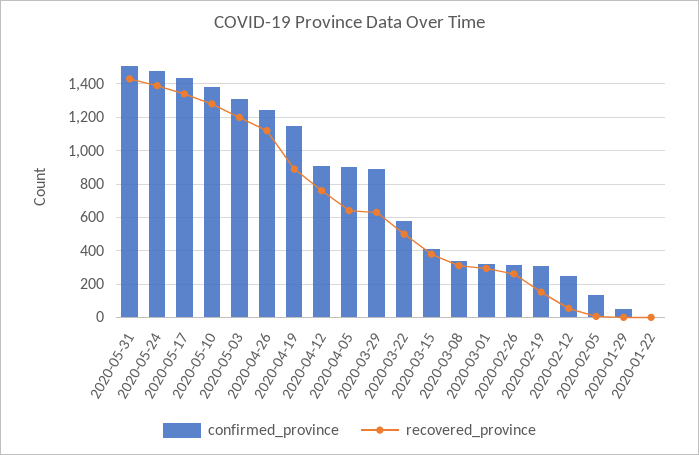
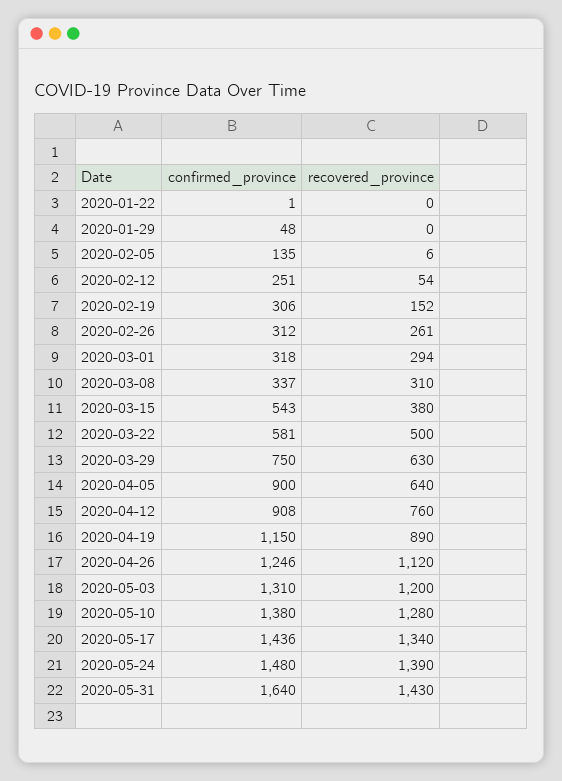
confirmed_province, 2020-05-31: 1500 -> 1640
confirmed_province, 2020-03-29: 900 -> 750
confirmed_province, 2020-03-15: 400 -> 543

